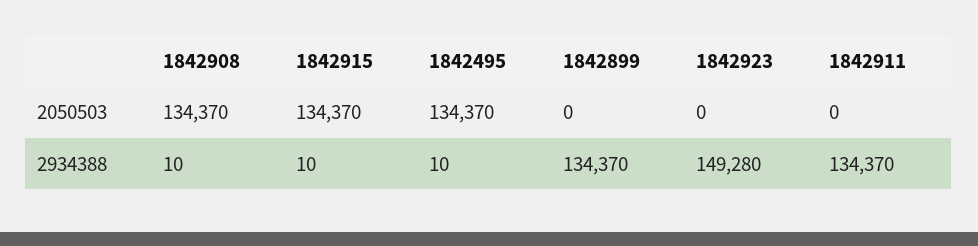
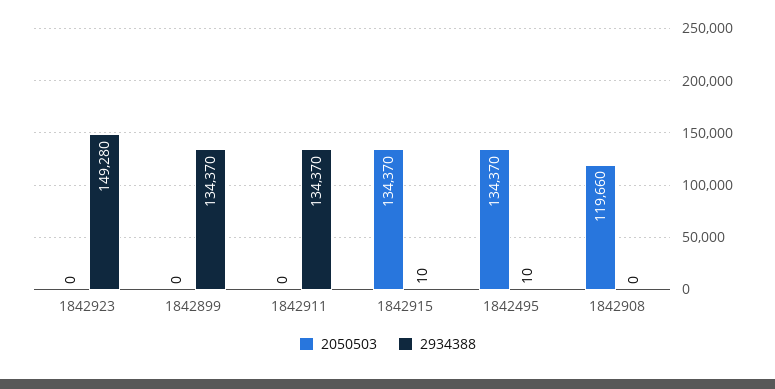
2050503, 1842908: 134370 -> 119660
2934388, 1842908: 10 -> 0

